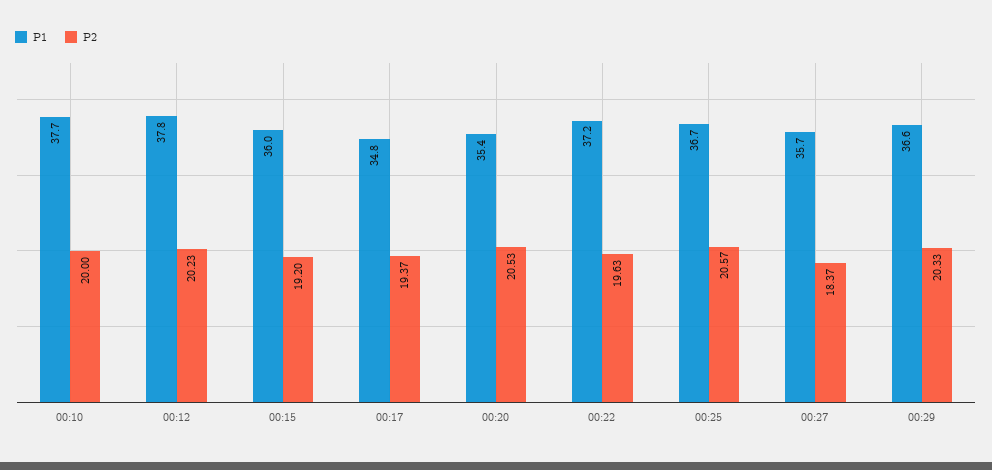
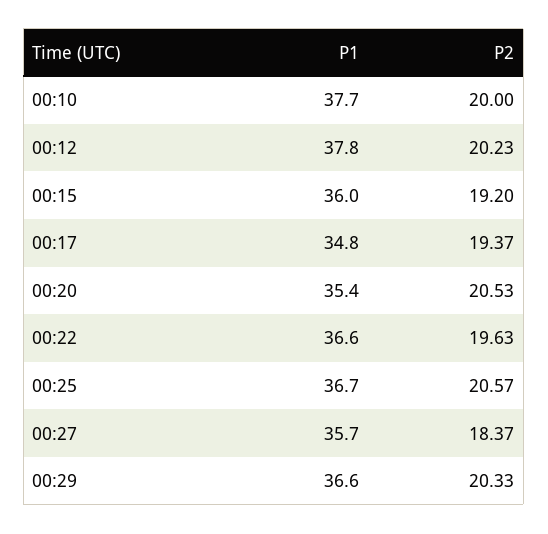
P1, 00:22: 37.2 -> 36.6

